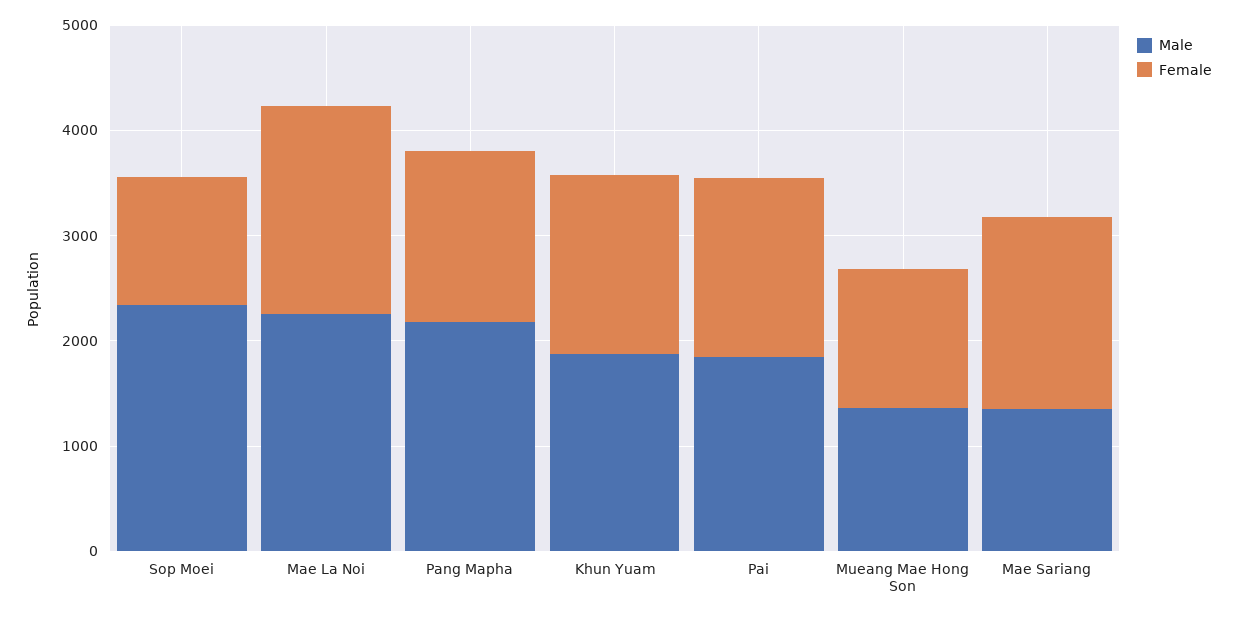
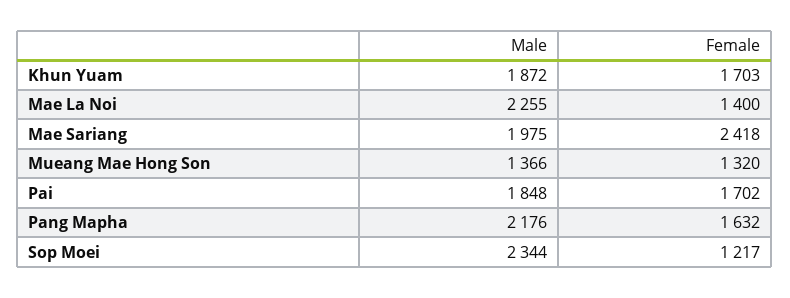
Female, Mae La Noi: 2000 -> 1400
Male, Mae Sariang: 1400 -> 1975
Female, Mae Sariang: 1800 -> 2418

